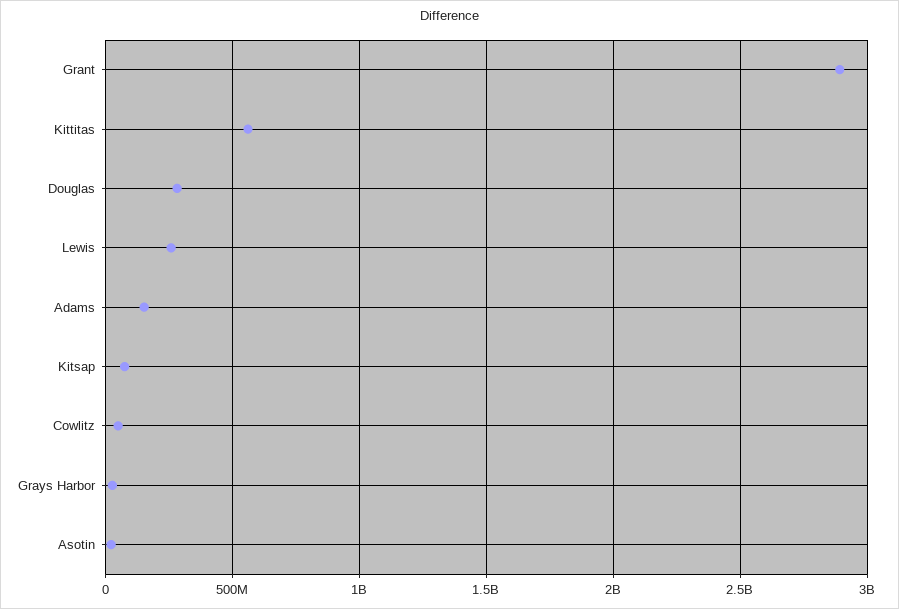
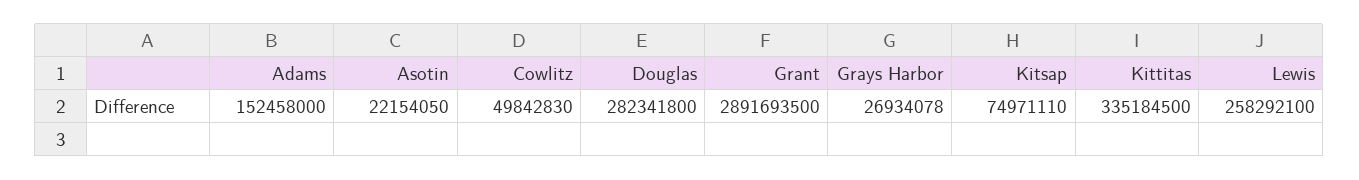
Kittitas: 550000000 -> 335184500

